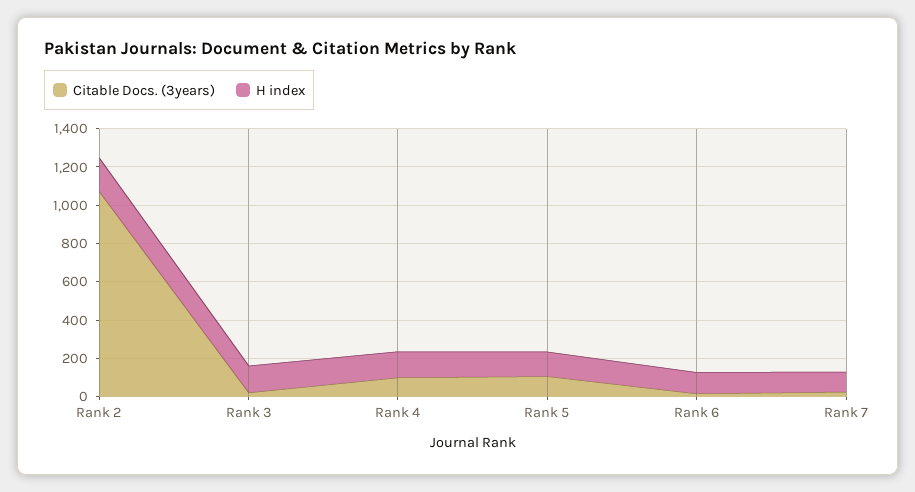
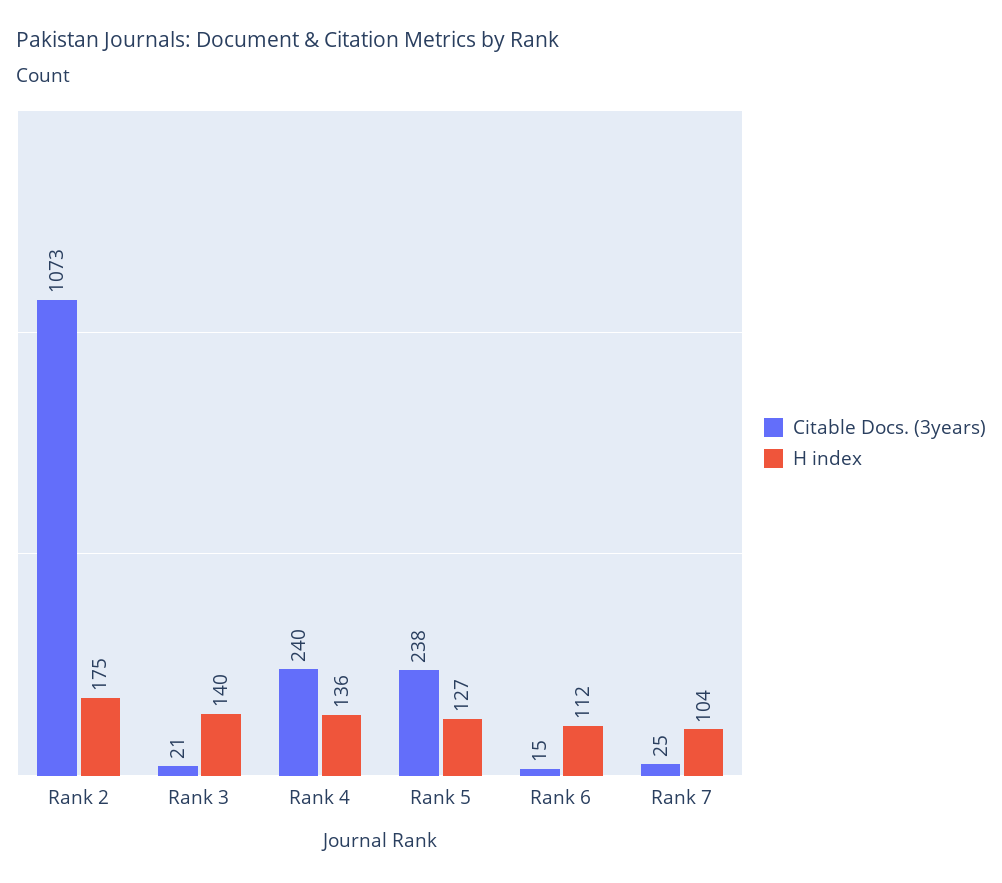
Citable Docs. (3years), Rank 4: 100 -> 240
Citable Docs. (3years), Rank 5: 100 -> 238

